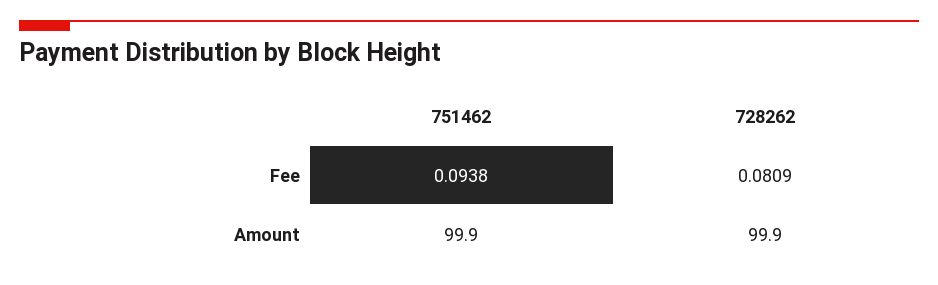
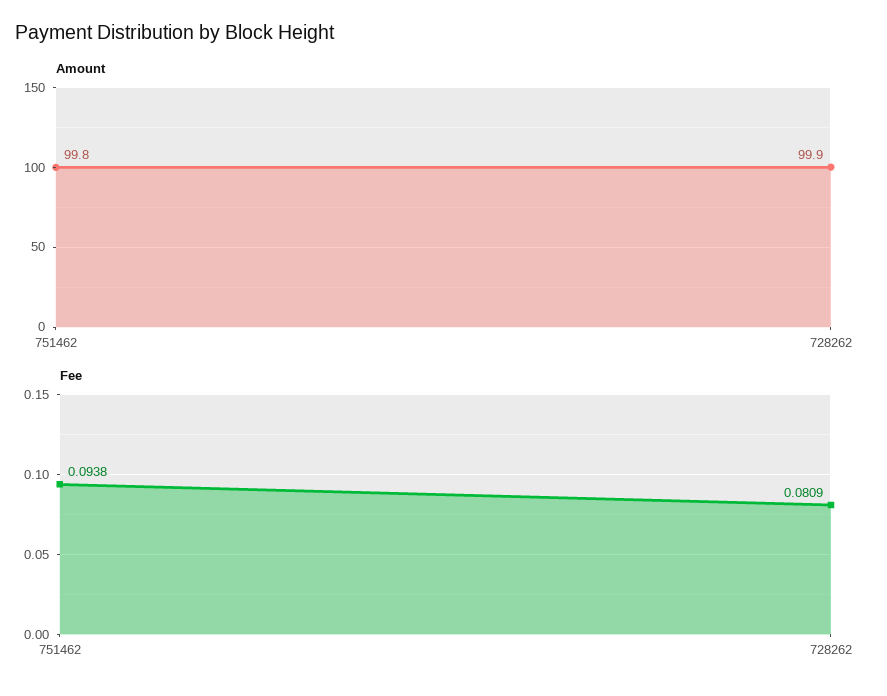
Amount, 751462: 99.9 -> 99.8

